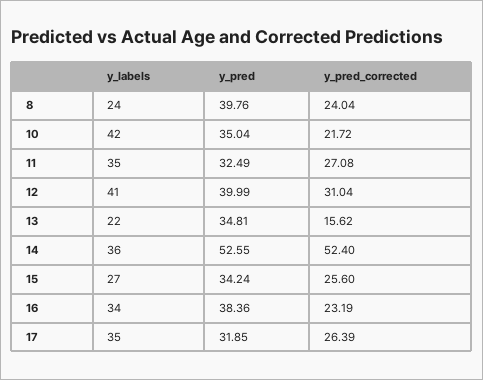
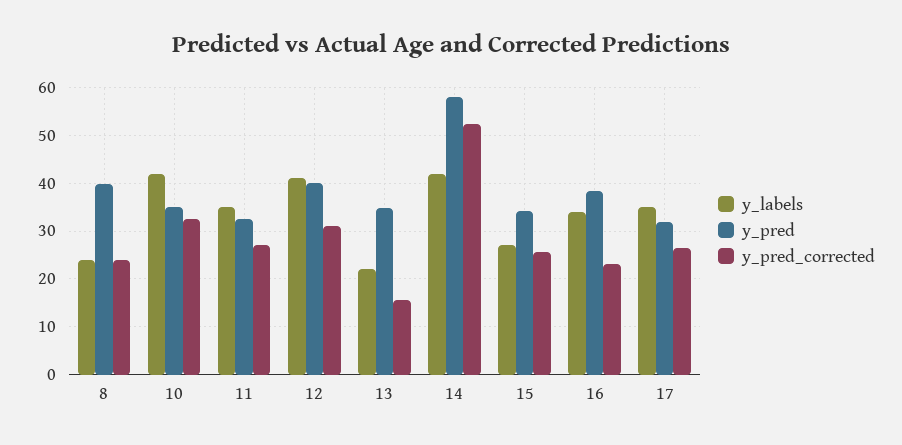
y_pred_corrected, 10: 21.72 -> 32
y_labels, 14: 36 -> 42
y_pred, 14: 52.55 -> 58

